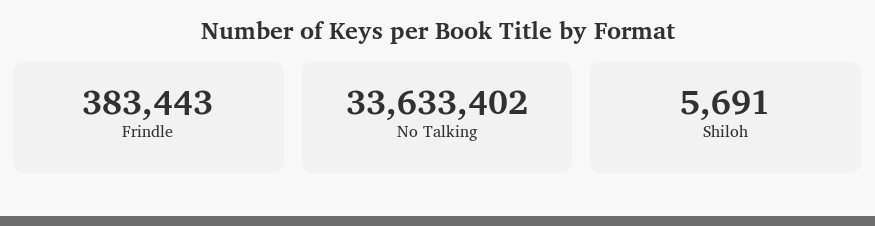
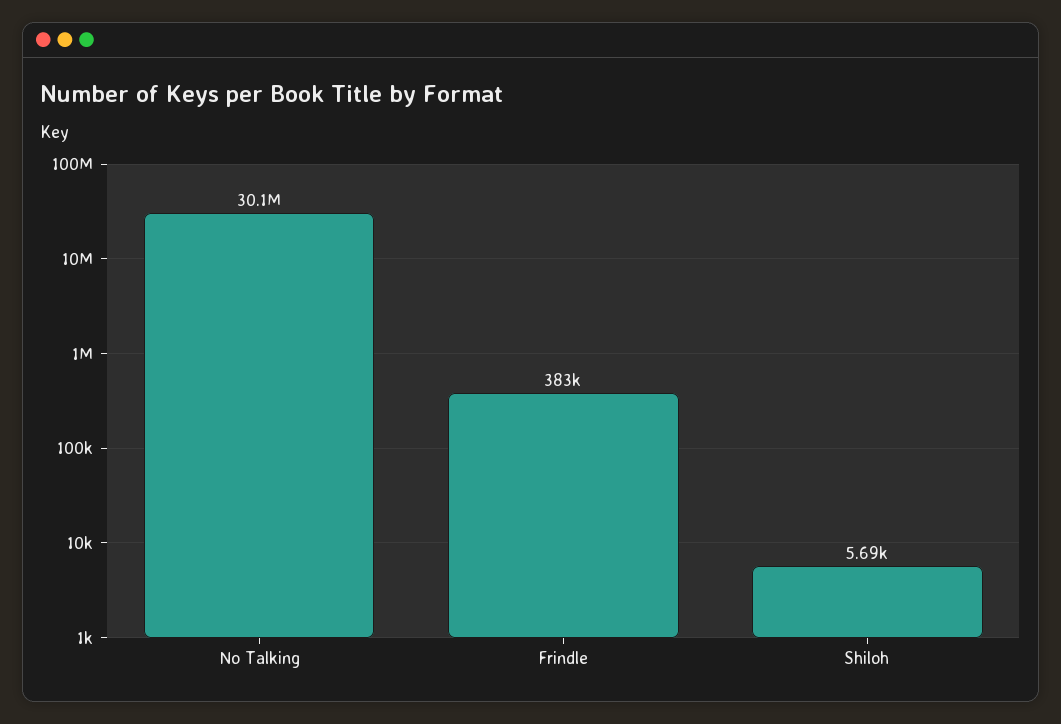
No Talking: 33633402 -> 30100000

